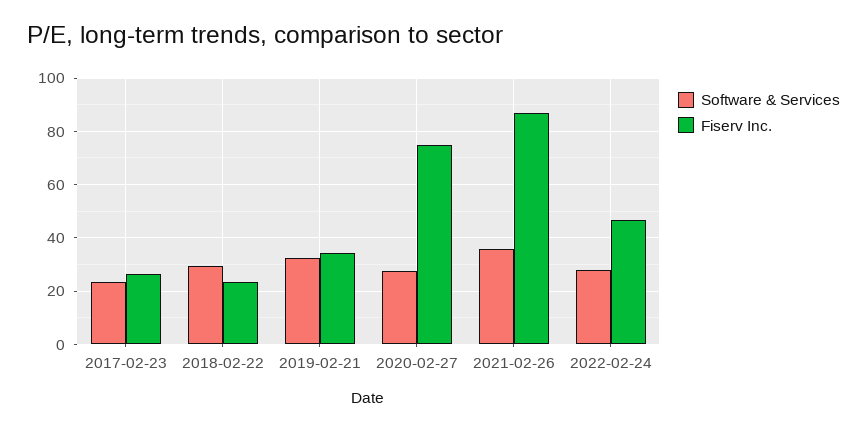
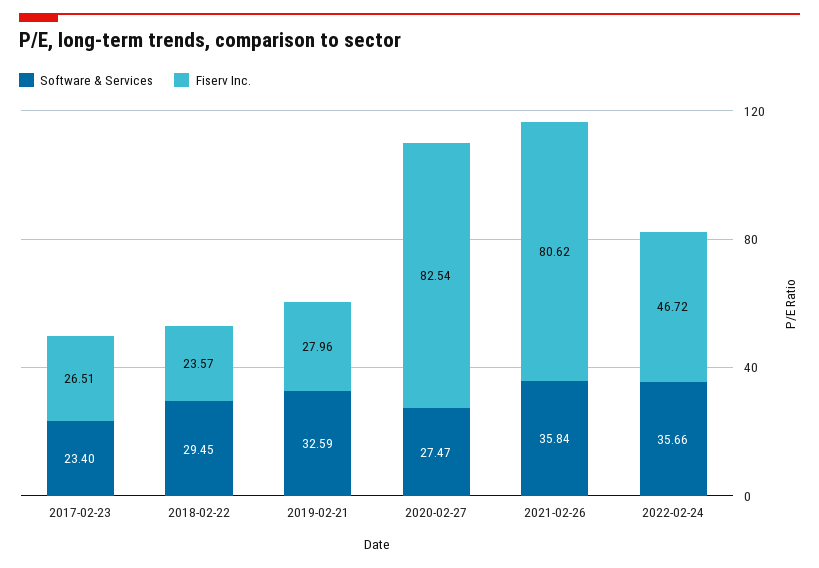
Fiserv Inc., 2019-02-21: 35 -> 27.96
Fiserv Inc., 2020-02-27: 75 -> 82.54
Fiserv Inc., 2021-02-26: 87.5 -> 80.62
Software & Services, 2022-02-24: 27.5 -> 35.66

